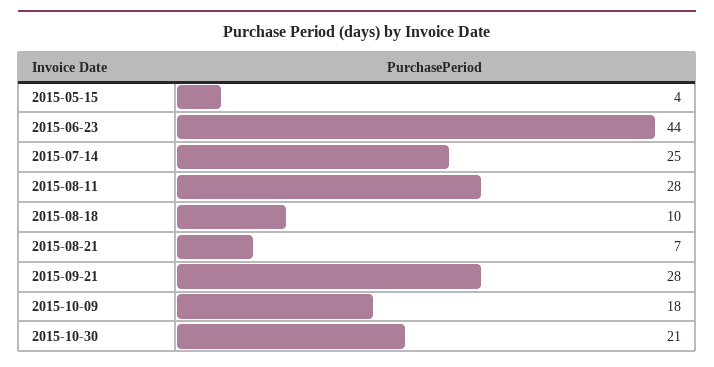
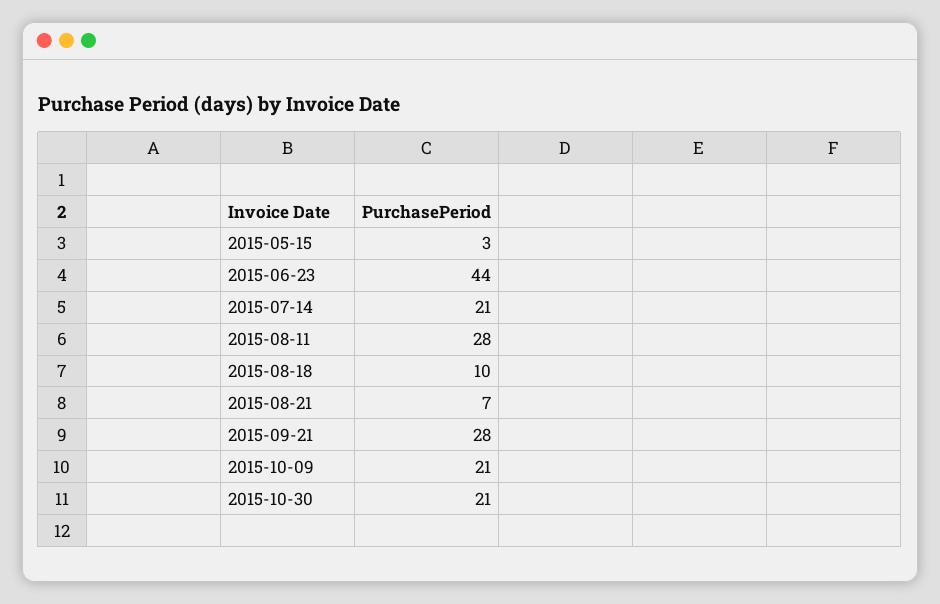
2015-05-15: 4 -> 3
2015-07-14: 25 -> 21
2015-10-09: 18 -> 21

